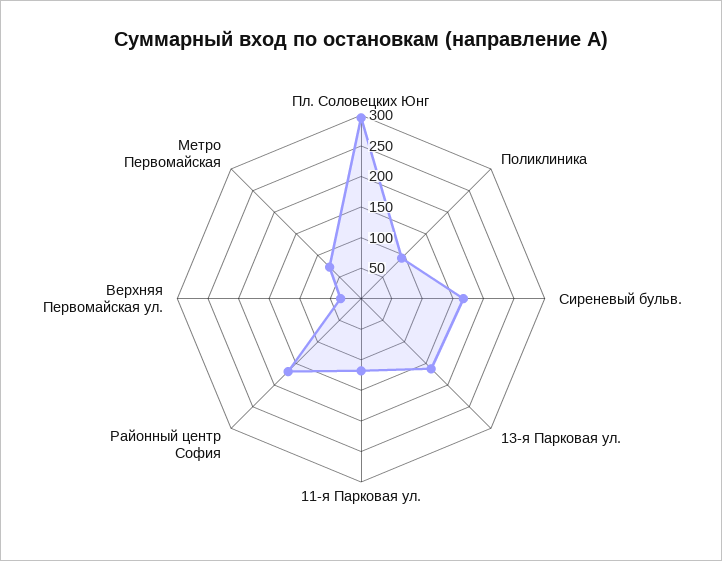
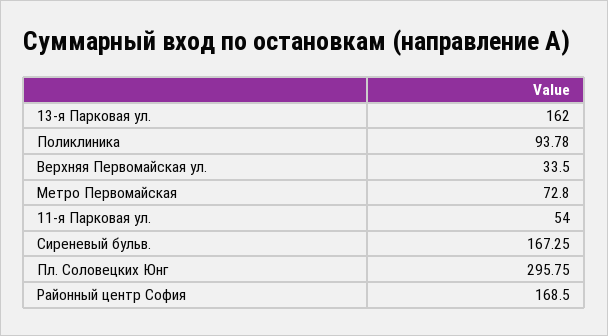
11-я Парковая ул.: 125 -> 54

